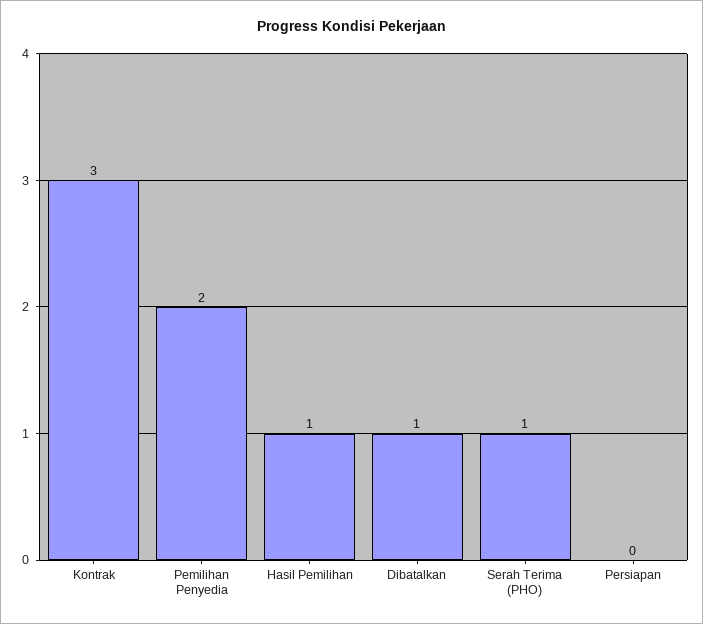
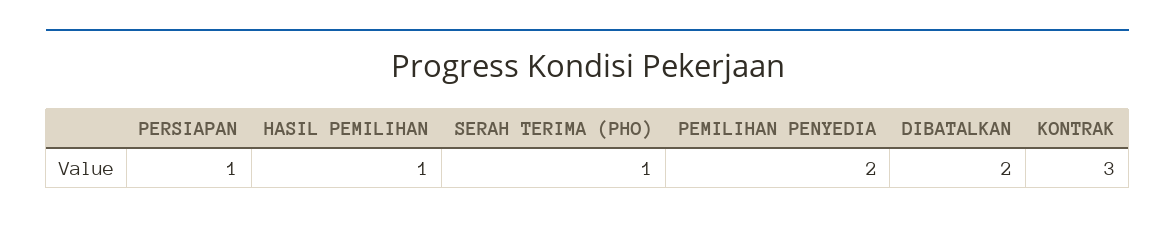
Dibatalkan: 1 -> 2
Persiapan: 0 -> 1

